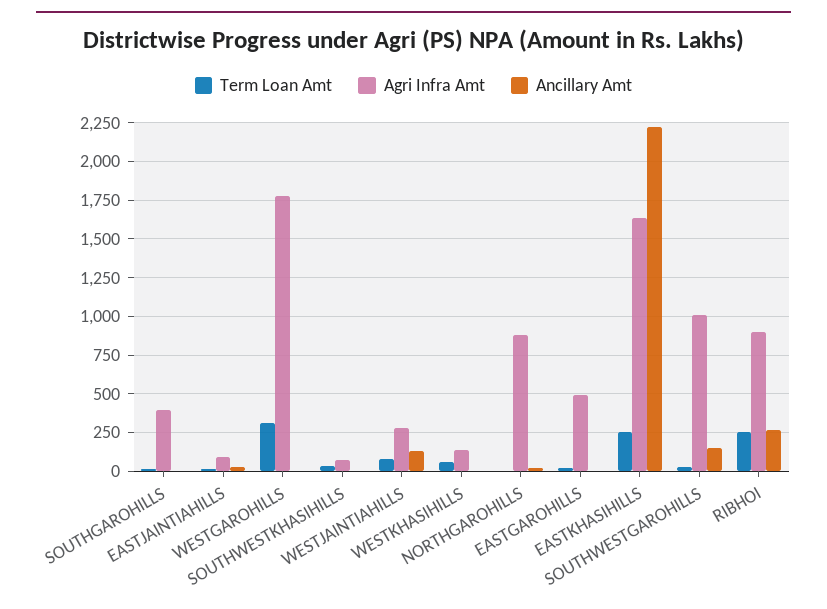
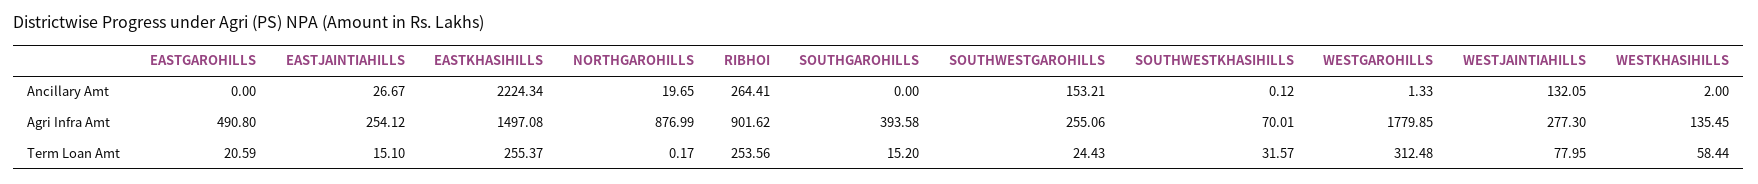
Agri Infra Amt, EASTJAINTIAHILLS: 100 -> 254.12
Agri Infra Amt, EASTKHASIHILLS: 1650 -> 1497.08
Agri Infra Amt, SOUTHWESTGAROHILLS: 1000 -> 255.06

